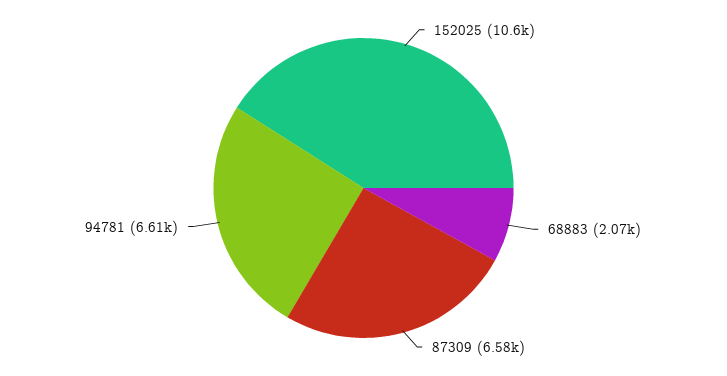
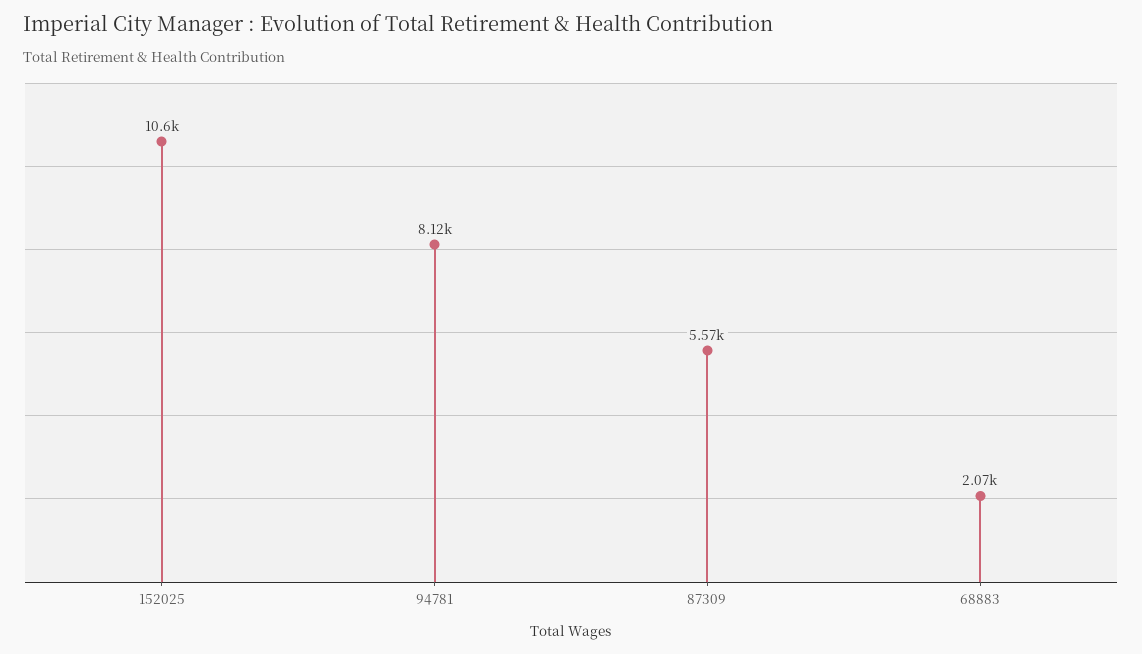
87309: 6580 -> 5570
94781: 6610 -> 8120

